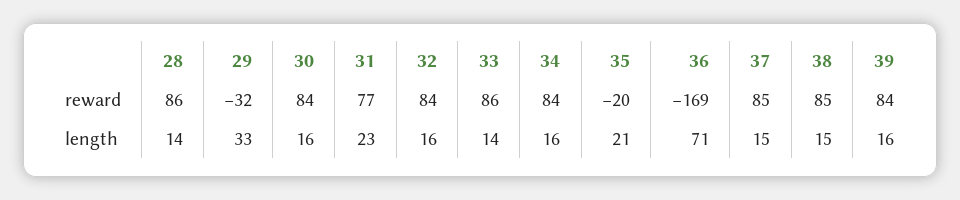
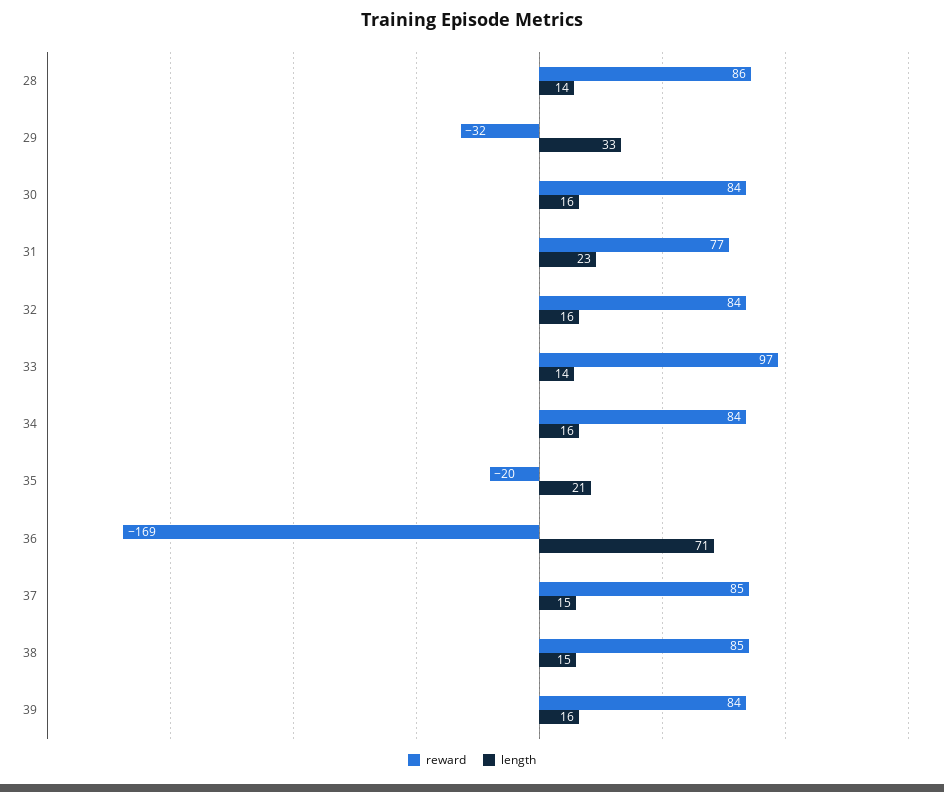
reward, 33: 86 -> 97

